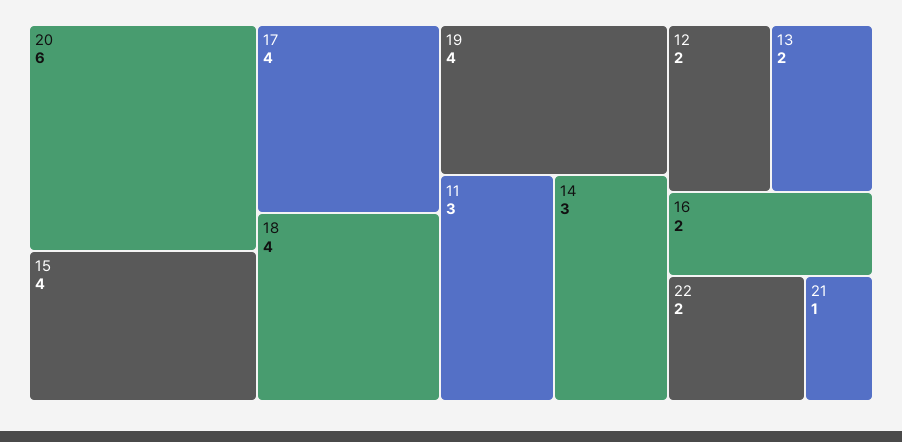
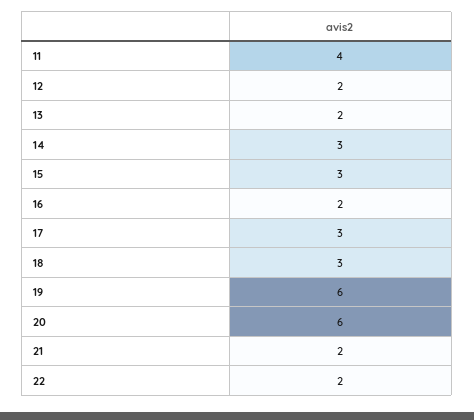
15: 4 -> 3
17: 4 -> 3
18: 4 -> 3
19: 4 -> 6
11: 3 -> 4
21: 1 -> 2

